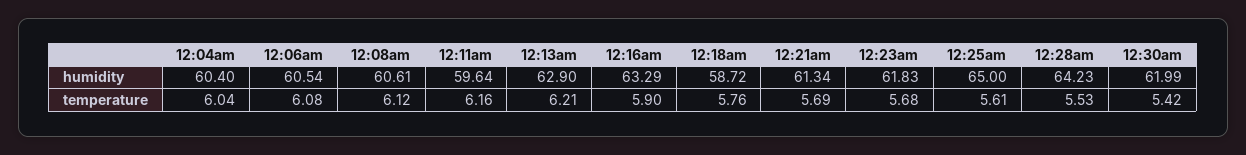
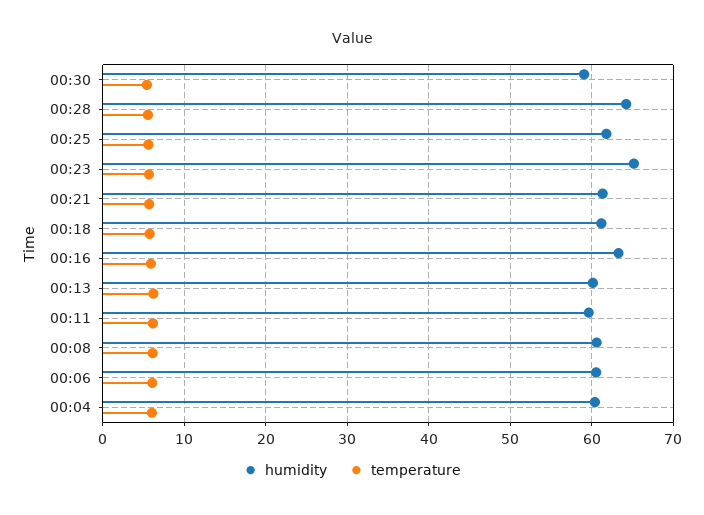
humidity, 12:13am: 62.9 -> 60
humidity, 12:18am: 58.72 -> 61
humidity, 12:23am: 61.83 -> 65
humidity, 12:25am: 65 -> 62
humidity, 12:30am: 61.99 -> 59

